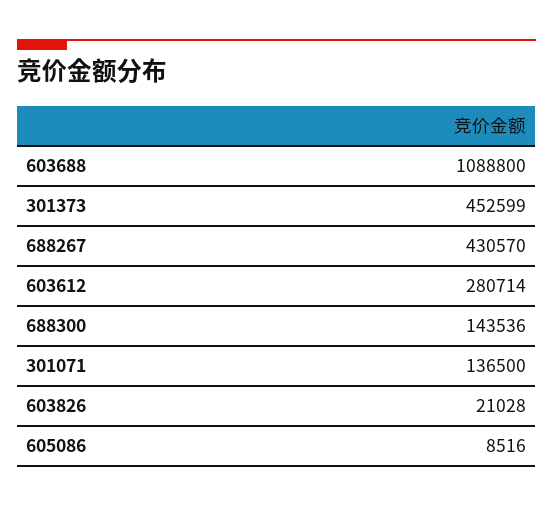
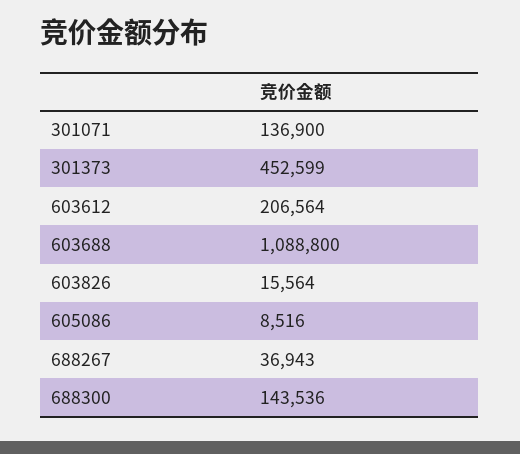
688267: 430570 -> 36943
603612: 280714 -> 206564
301071: 136500 -> 136900
603826: 21028 -> 15564

